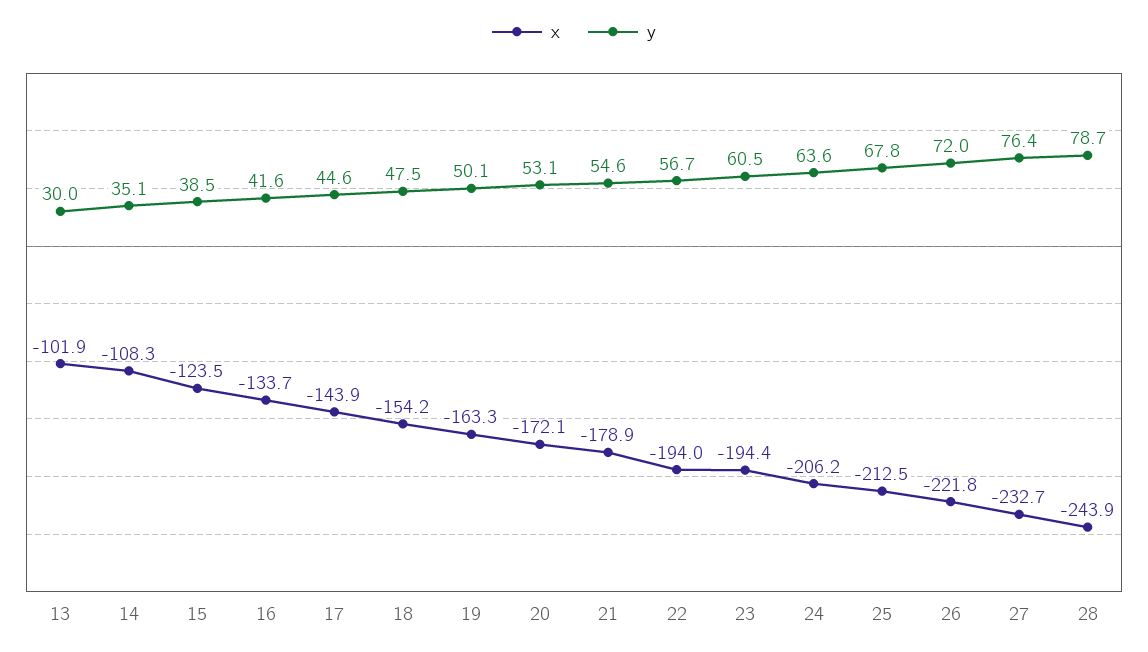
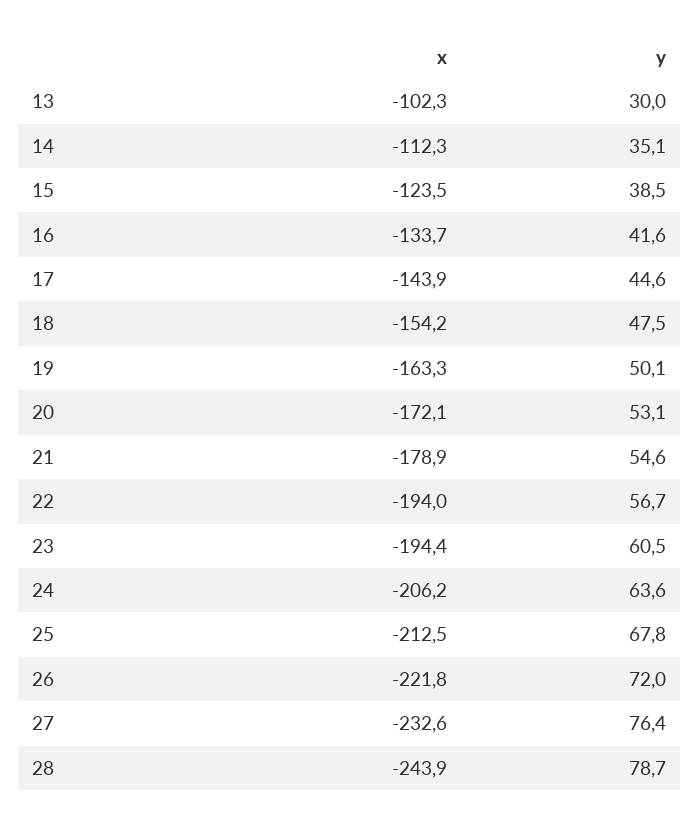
x, 13: -101.9 -> -102.3
x, 14: -108.3 -> -112.3
x, 27: -232.7 -> -232.6

